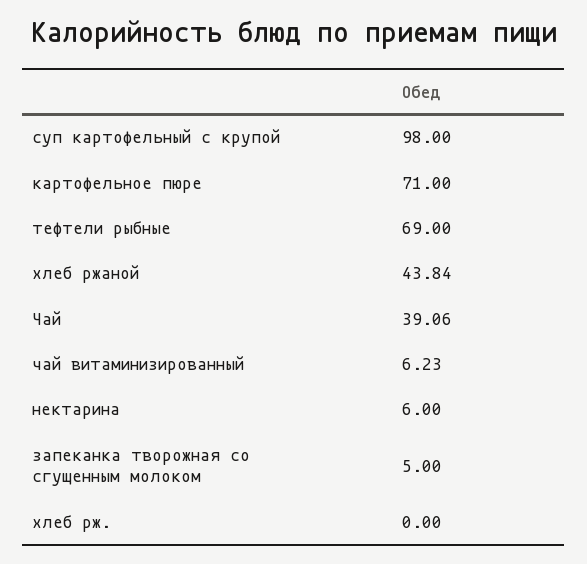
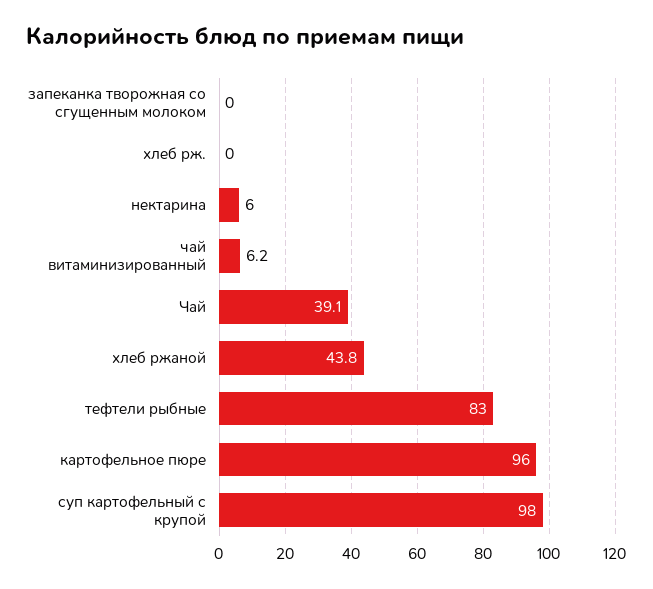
картофельное пюре: 71 -> 96
тефтели рыбные: 69 -> 83
запеканка творожная со сгущенным молоком: 5 -> 0

